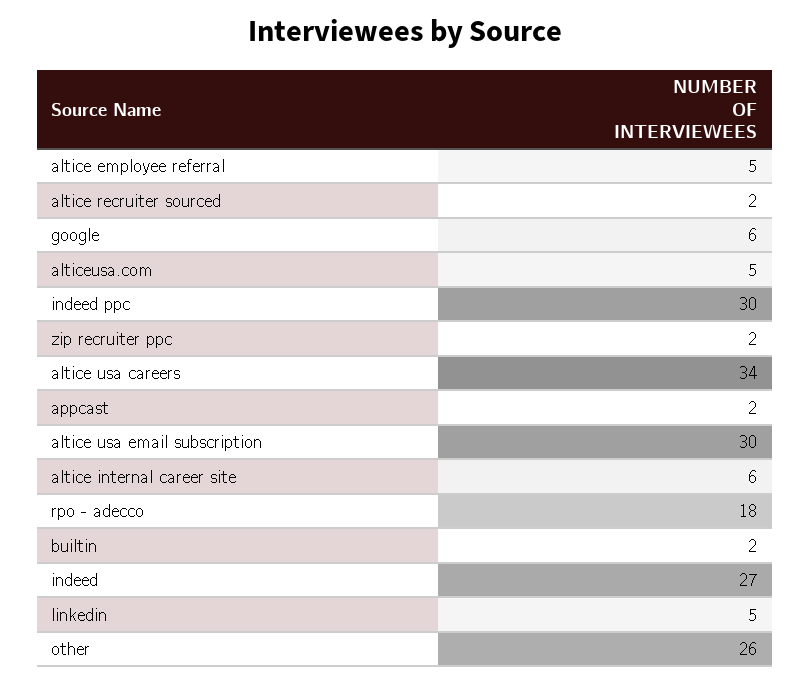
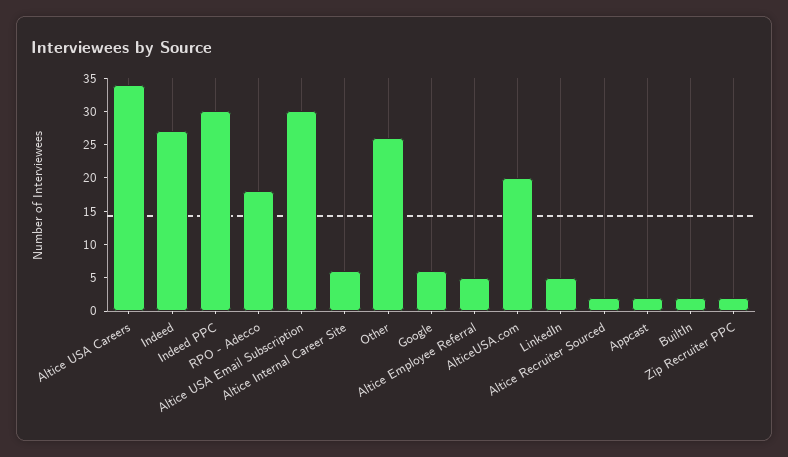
alticeusa.com: 5 -> 20

